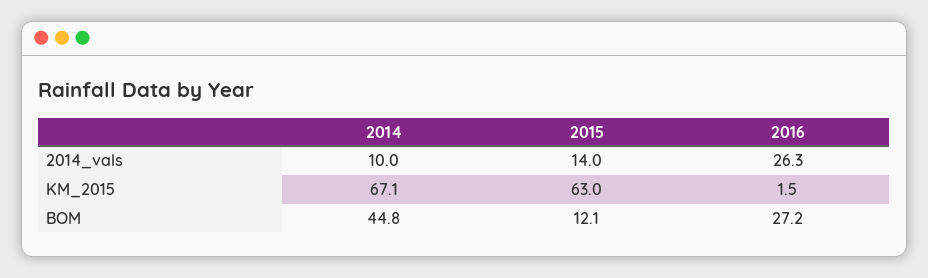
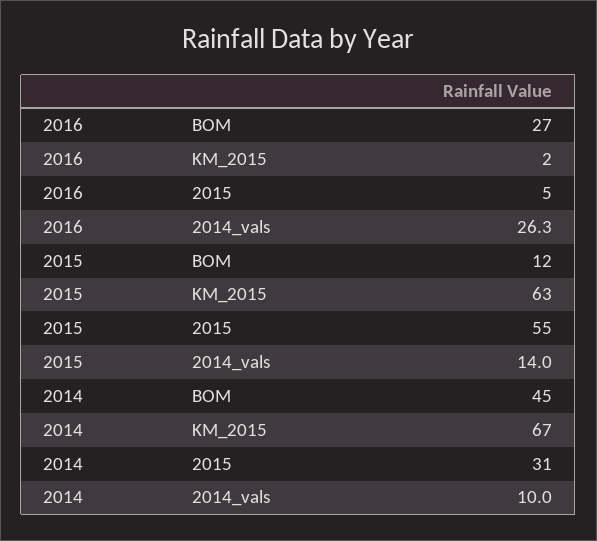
2016, 2015: none -> 5
2015, 2015: none -> 55
2014, 2015: none -> 31

